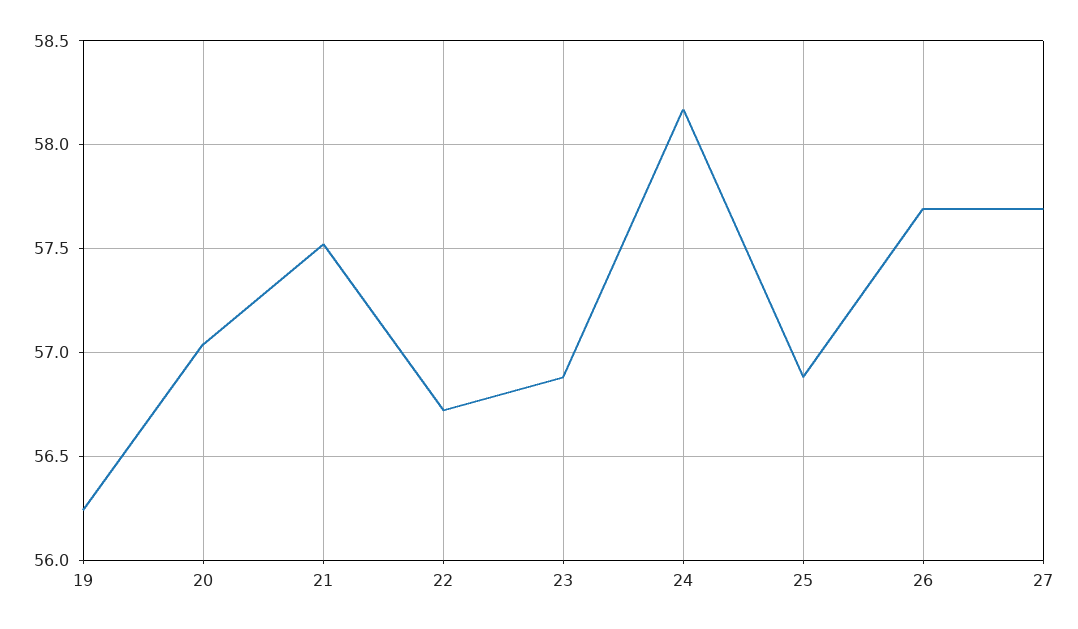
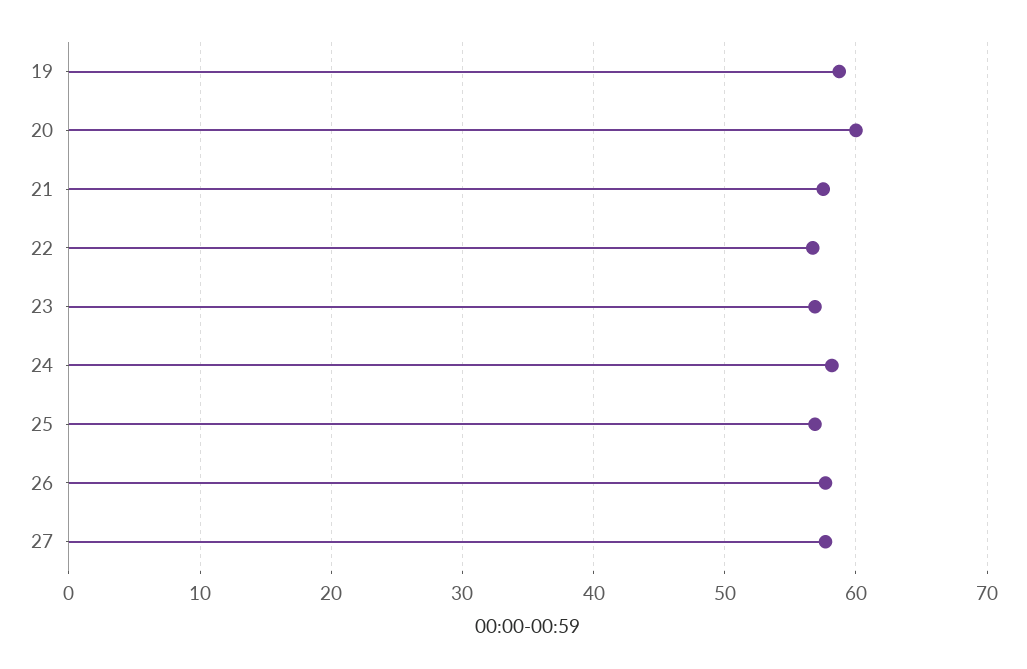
19: 56.25 -> 59
20: 57.05 -> 60

